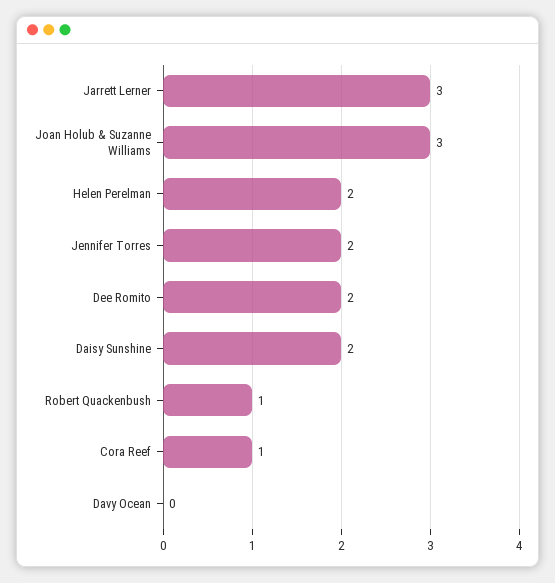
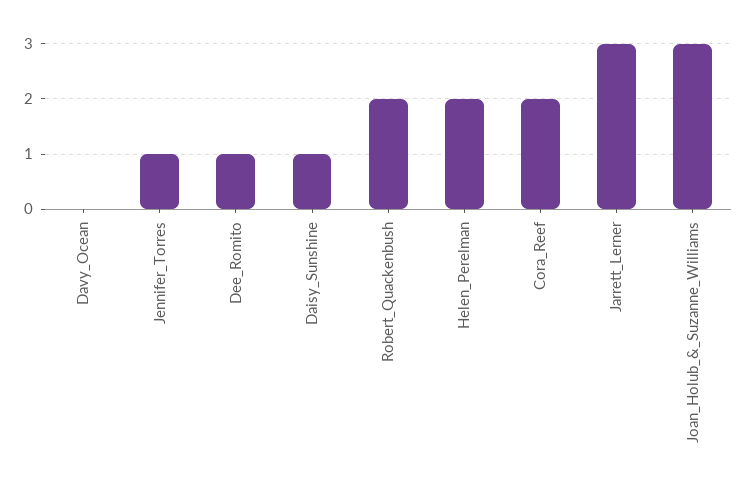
Jennifer Torres: 2 -> 1
Dee Romito: 2 -> 1
Daisy Sunshine: 2 -> 1
Robert Quackenbush: 1 -> 2
Cora Reef: 1 -> 2

